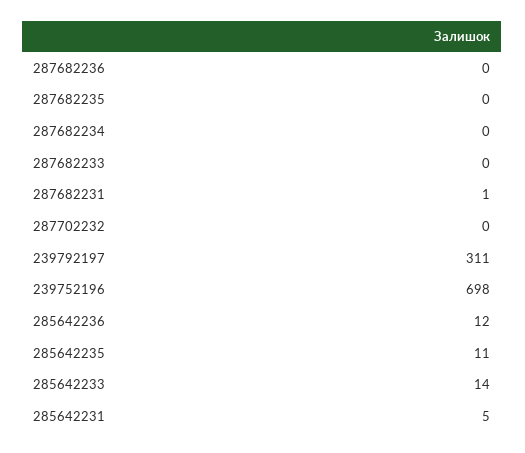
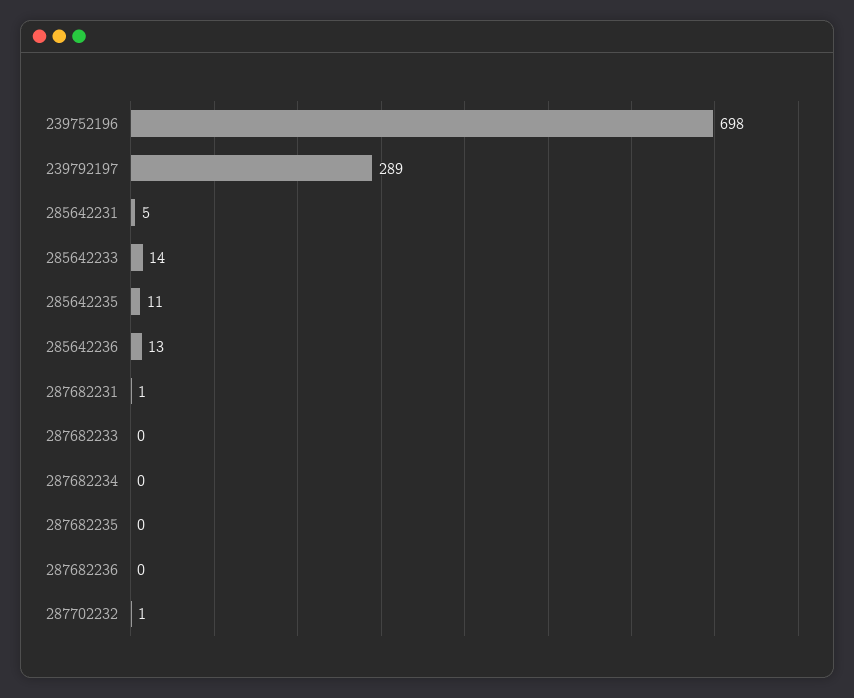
287702232: 0 -> 1
239792197: 311 -> 289
285642236: 12 -> 13

